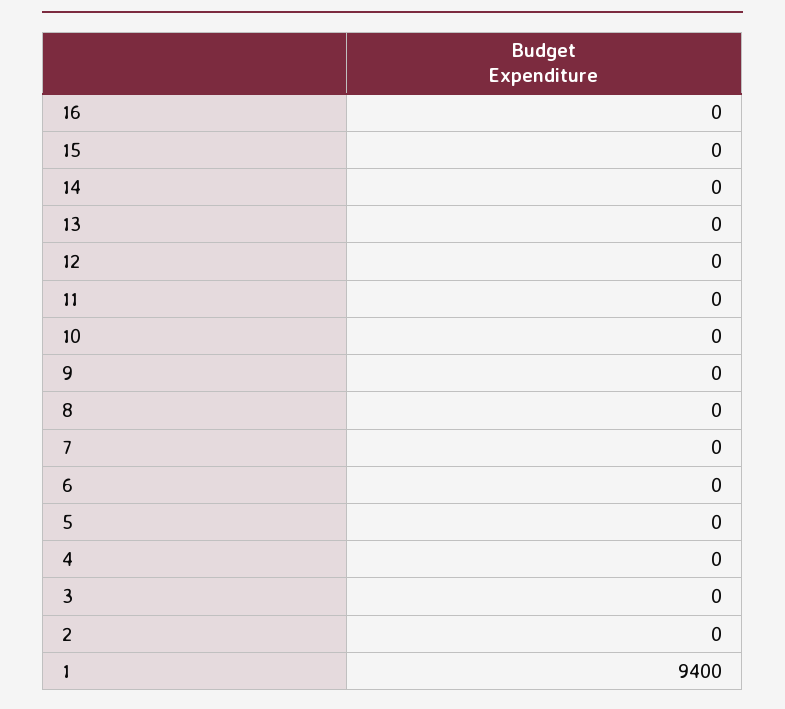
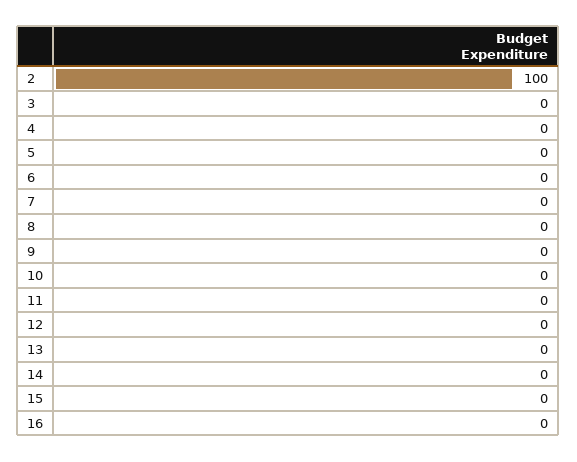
2: 0 -> 100
1: 9400 -> none

